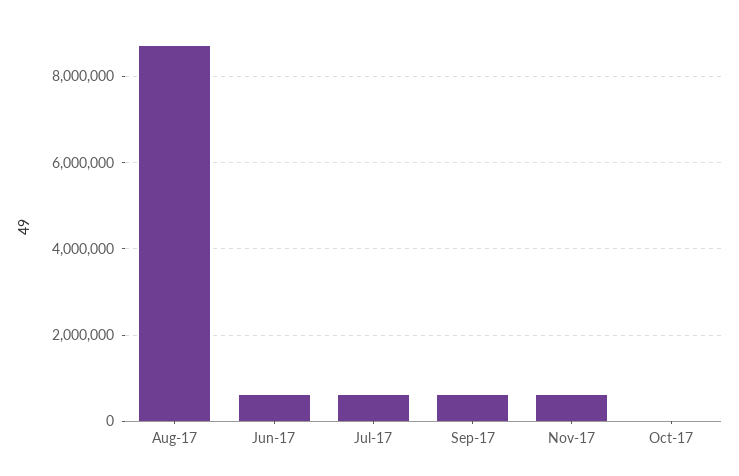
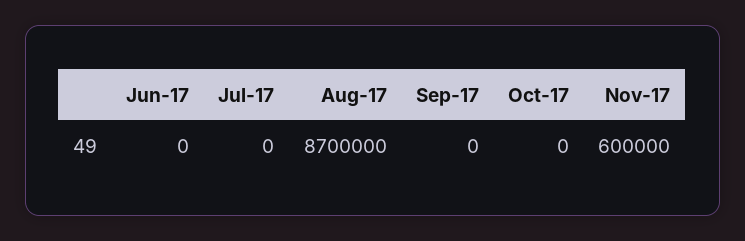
Jun-17: 600000 -> 0
Jul-17: 600000 -> 0
Sep-17: 600000 -> 0

